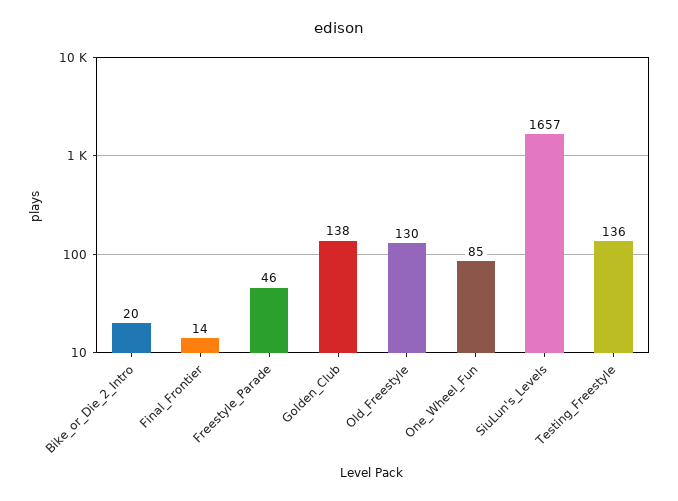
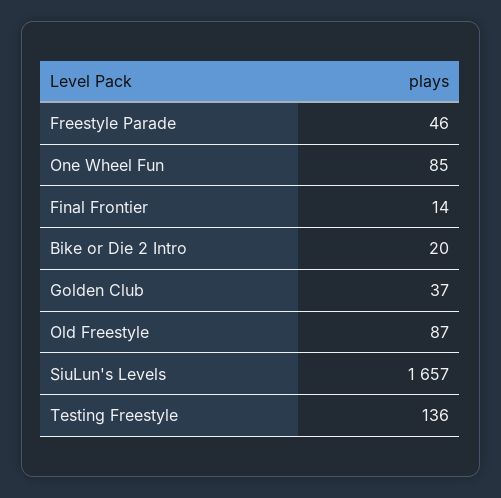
Golden_Club: 138 -> 37
Old_Freestyle: 130 -> 87

